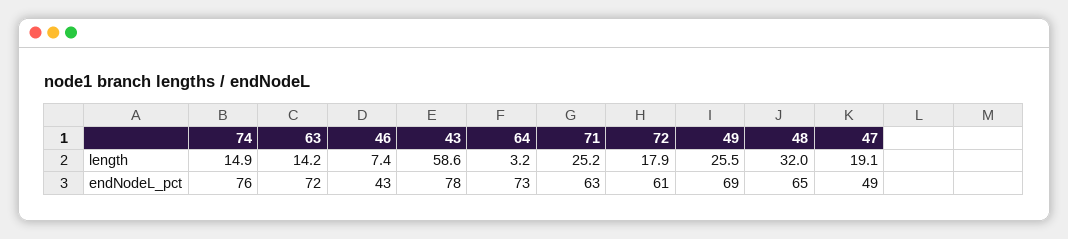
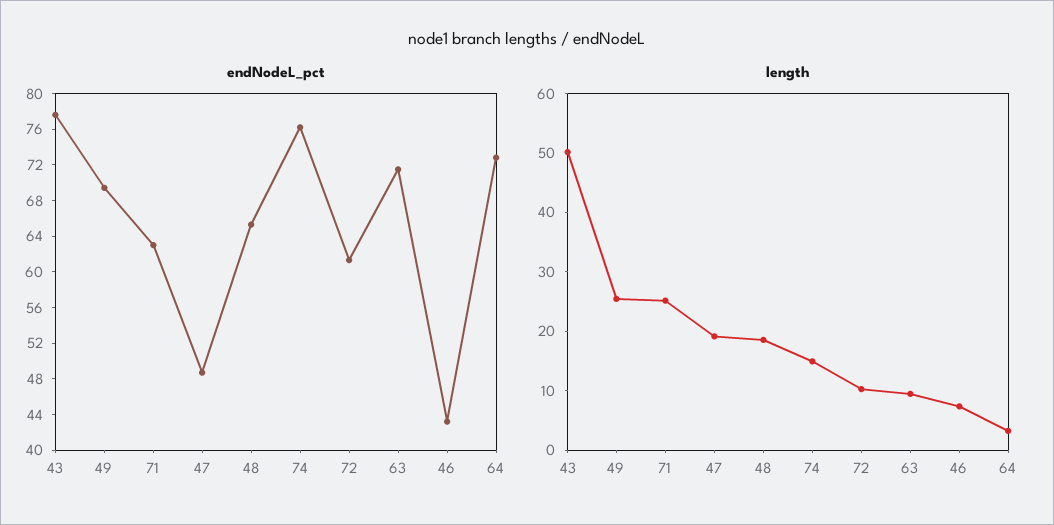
length, 63: 14.2 -> 10
length, 43: 58.6 -> 50
length, 72: 17.9 -> 10
length, 48: 32 -> 18

